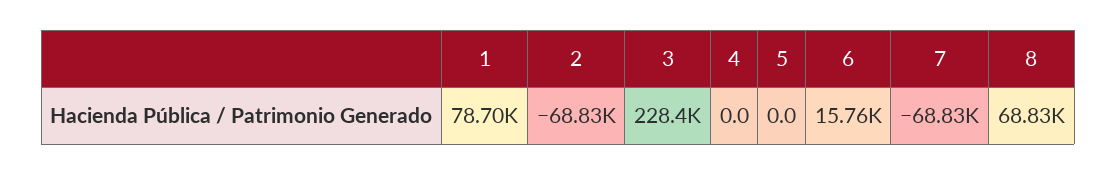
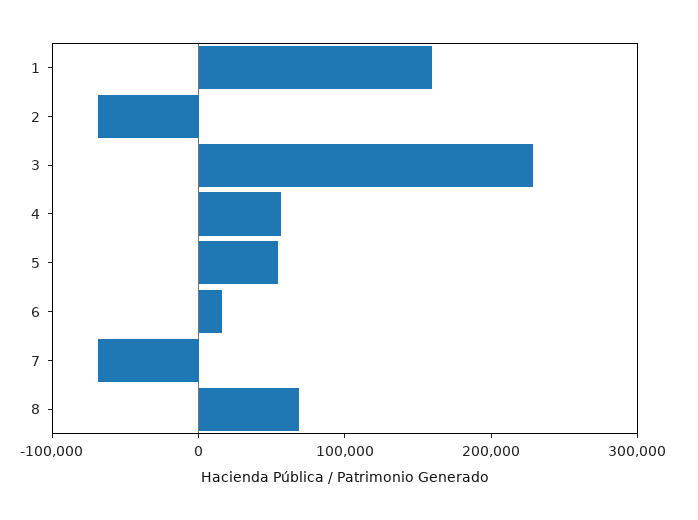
1: 78700 -> 160000
4: 0 -> 60000
5: 0 -> 60000

